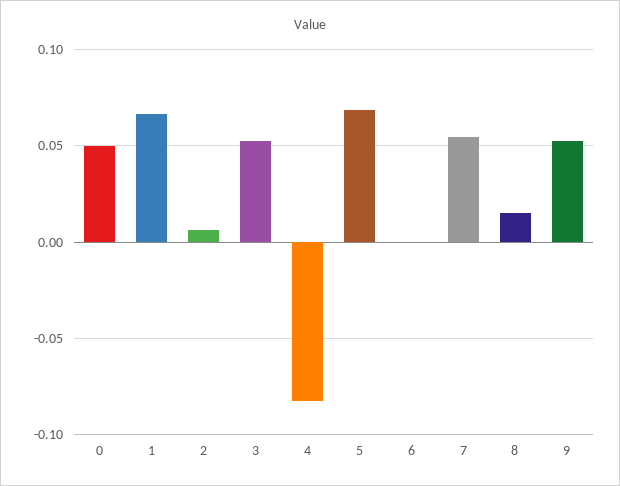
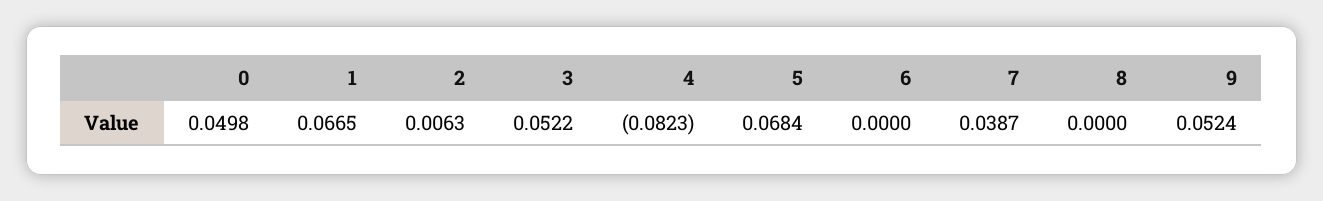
7: 0.055 -> 0.0387
8: 0.015 -> 0

